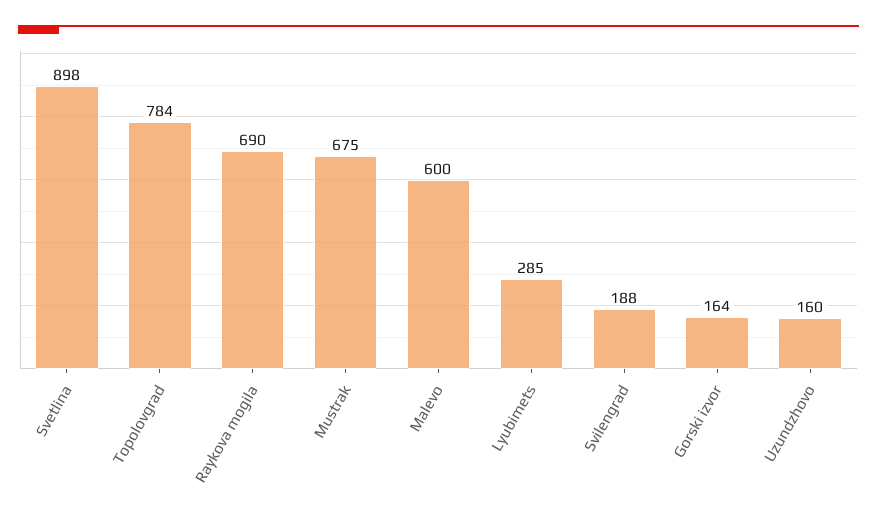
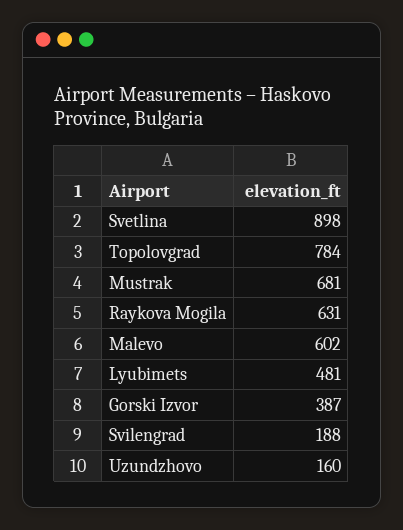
Raykova mogila: 690 -> 631
Mustrak: 675 -> 681
Malevo: 600 -> 602
Lyubimets: 285 -> 481
Gorski izvor: 164 -> 387

